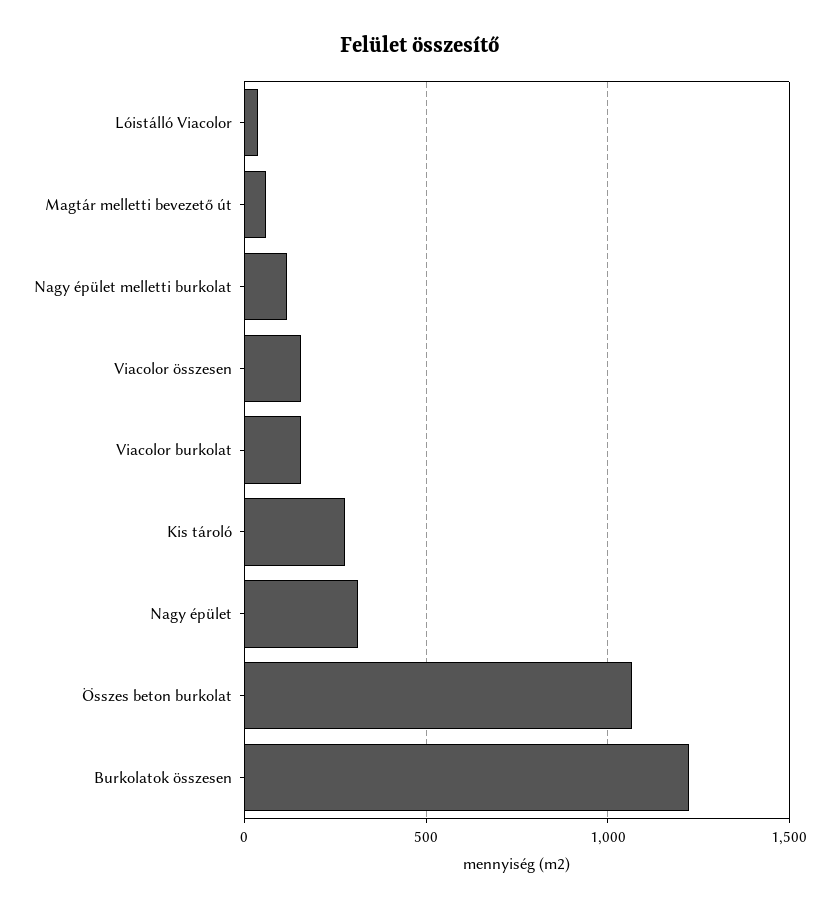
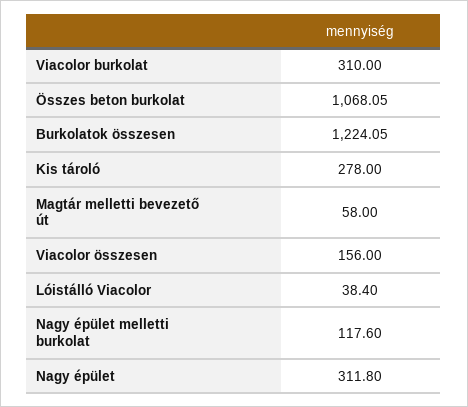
Viacolor burkolat: 150 -> 310

